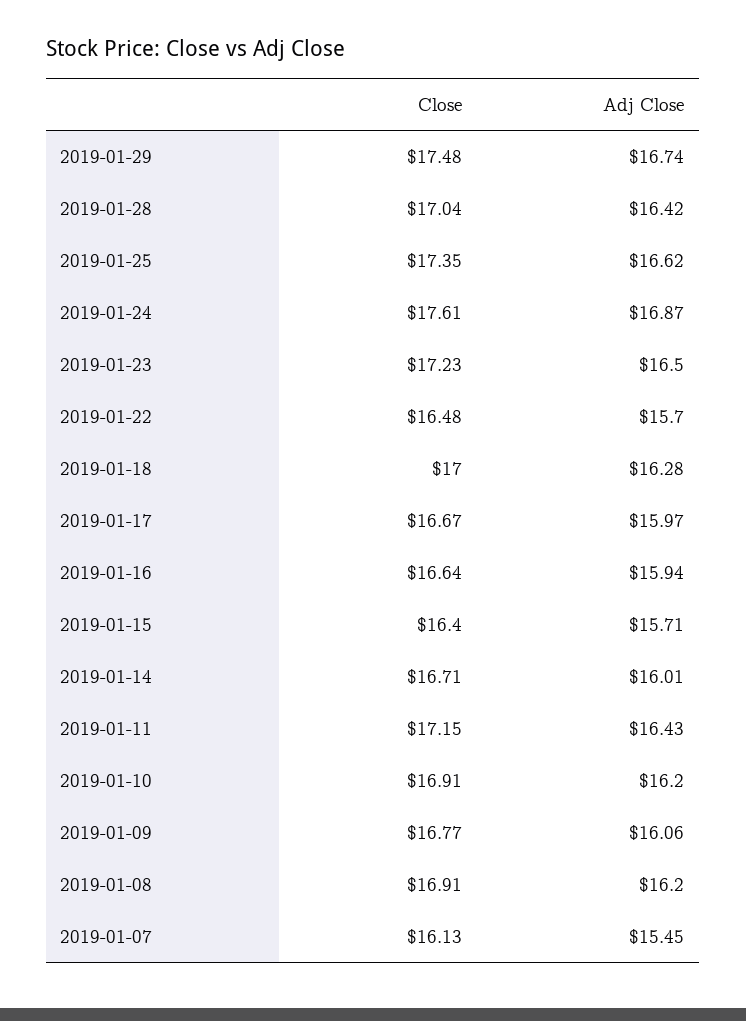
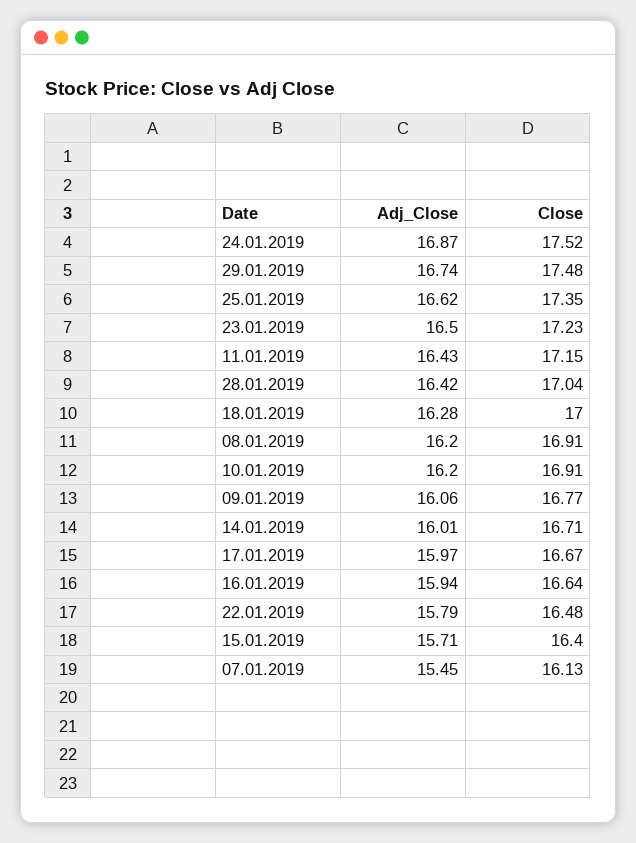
Close, 2019-01-24: 17.61 -> 17.52
Adj Close, 2019-01-22: 15.7 -> 15.79

